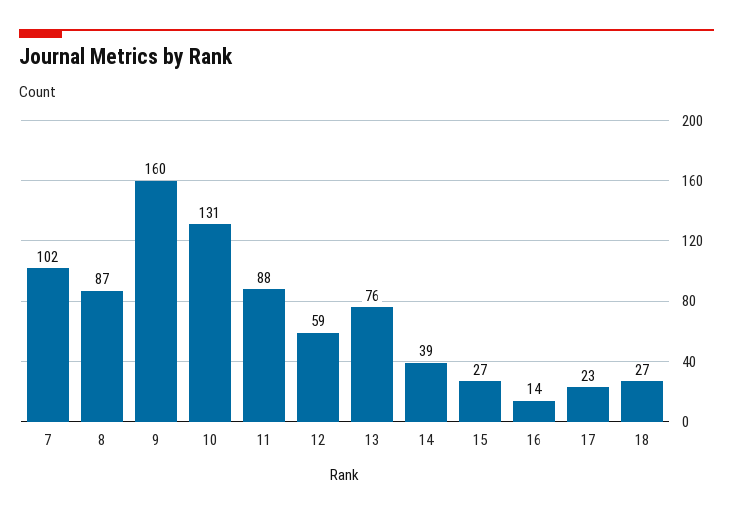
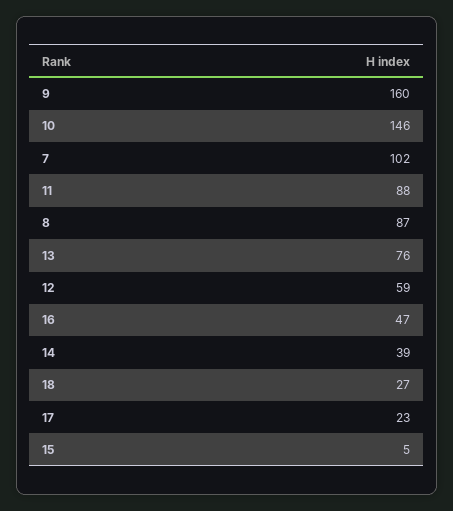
10: 131 -> 146
15: 27 -> 5
16: 14 -> 47

